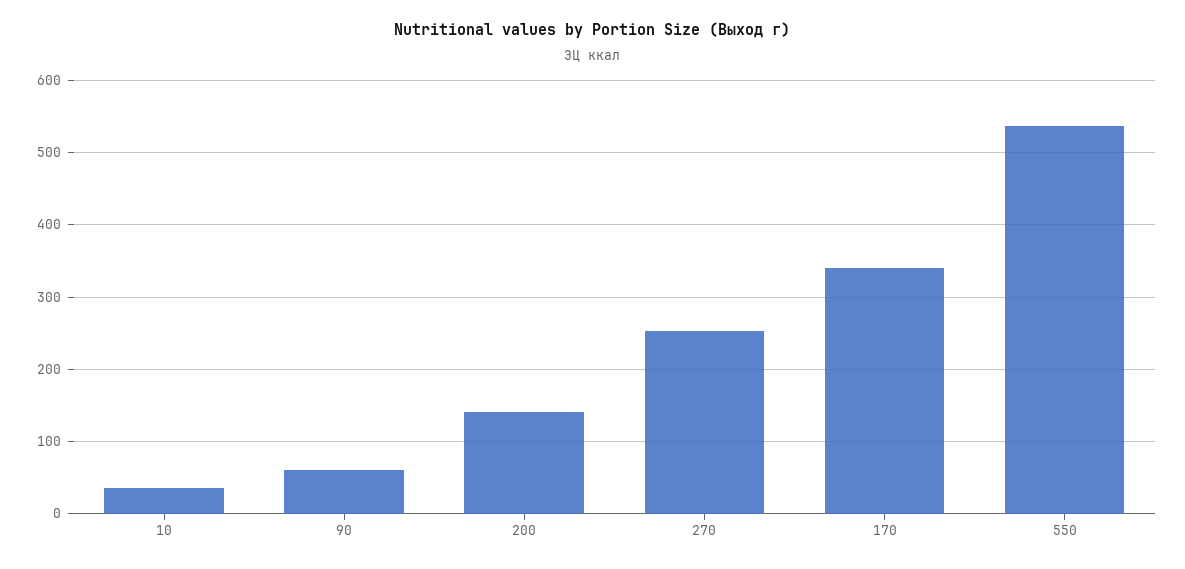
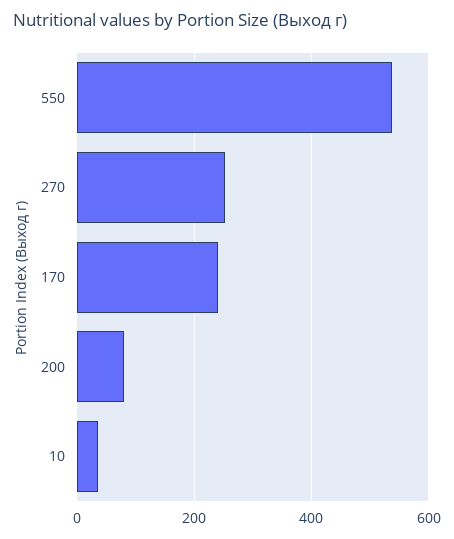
90: 60 -> none
200: 140 -> 80
170: 340 -> 240

